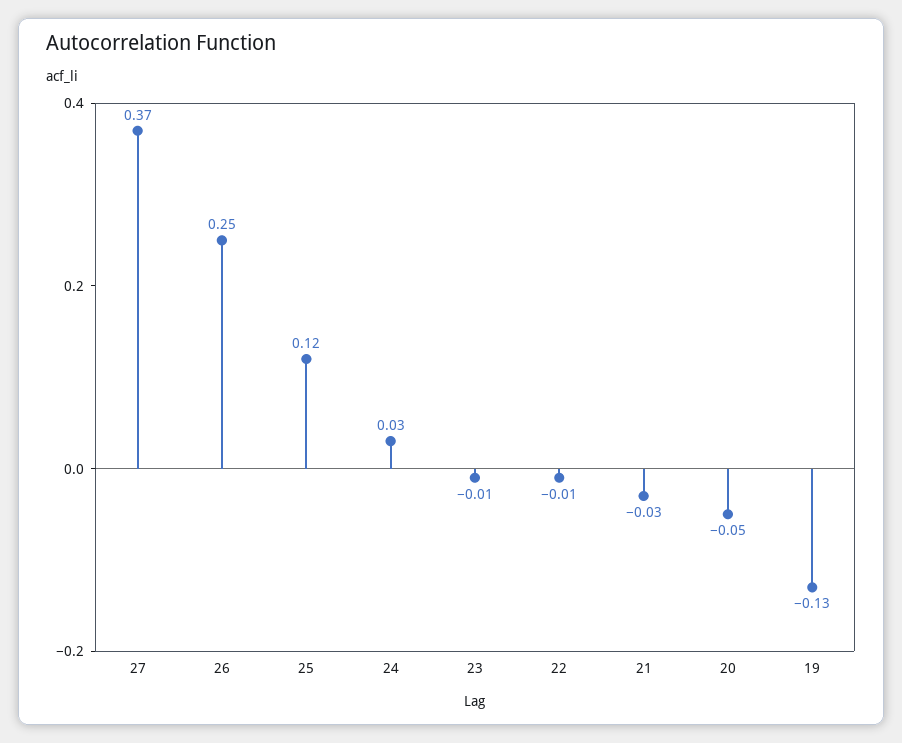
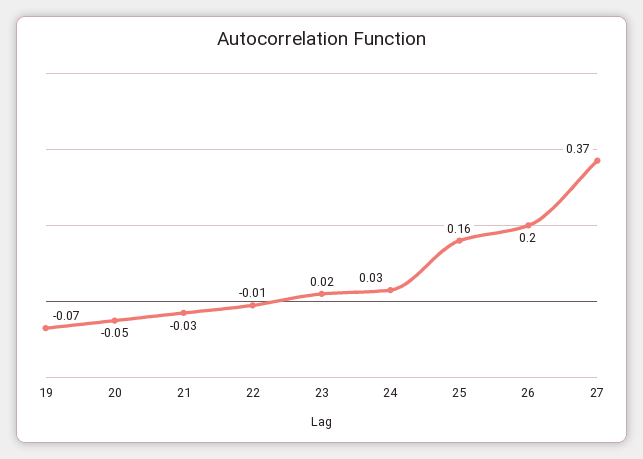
26: 0.25 -> 0.2
25: 0.12 -> 0.16
23: -0.01 -> 0.02
19: -0.13 -> -0.07

